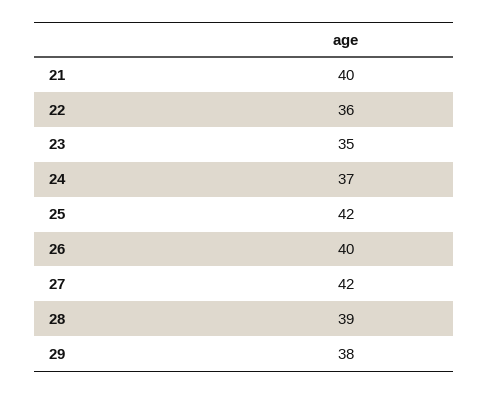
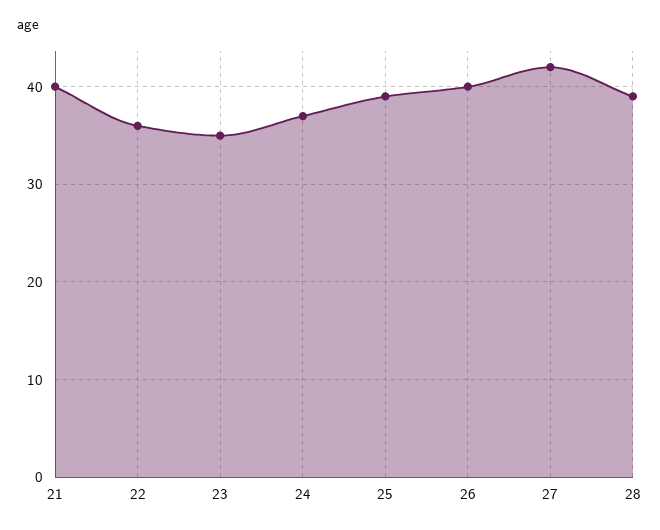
25: 42 -> 39
29: 38 -> none

